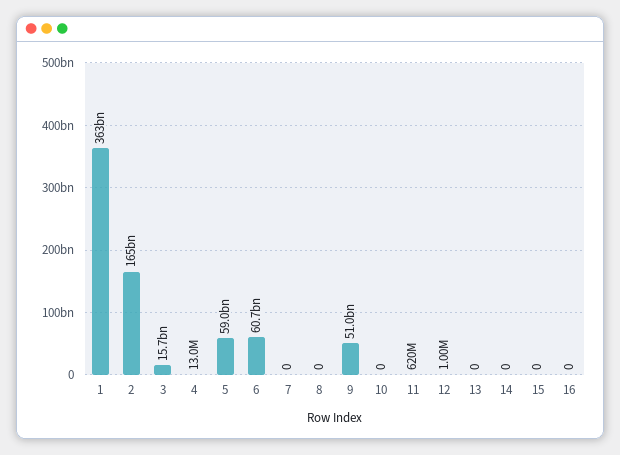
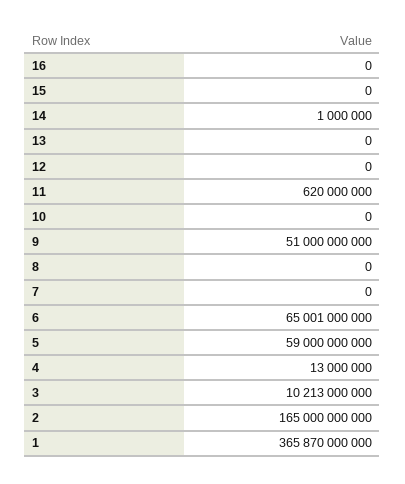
1: 363000000000 -> 365870000000
3: 15700000000 -> 10213000000
6: 60700000000 -> 65001000000
12: 1000000 -> 0
14: 0 -> 1000000

